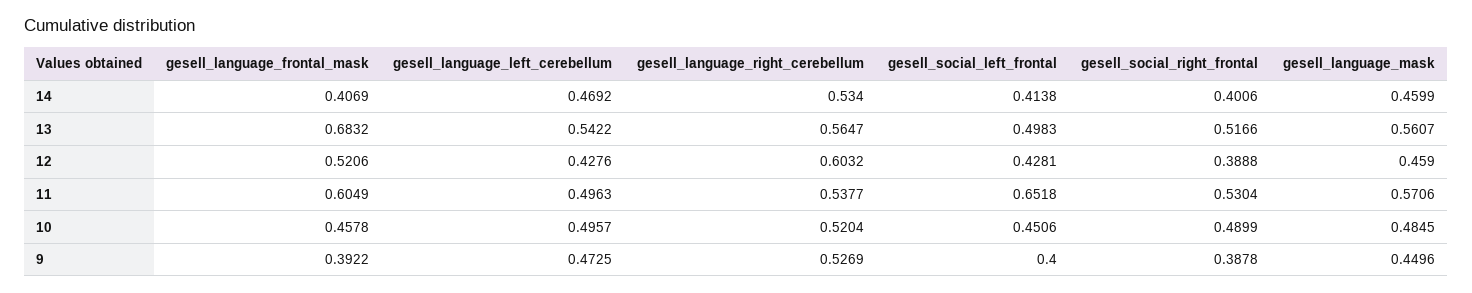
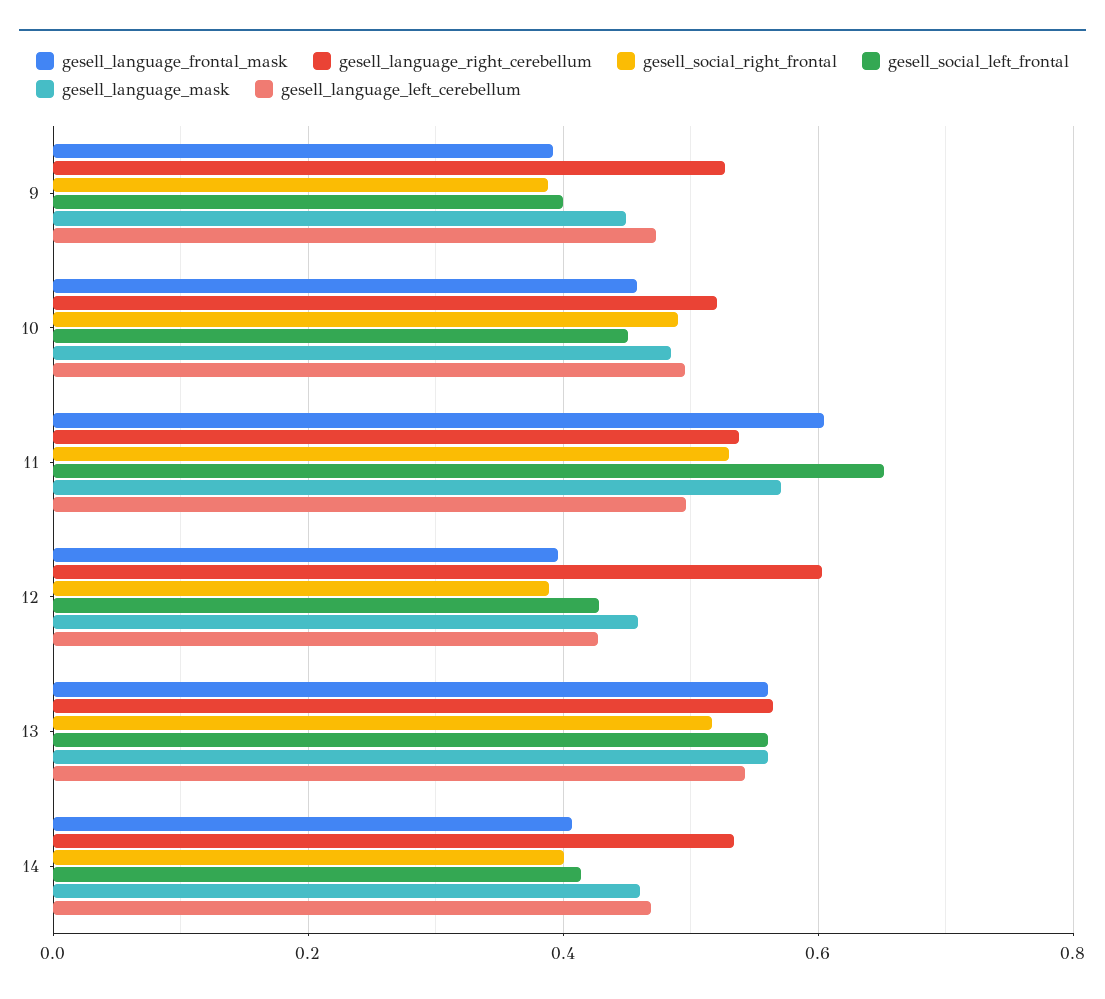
gesell_language_frontal_mask, 13: 0.6832 -> 0.56
gesell_social_left_frontal, 13: 0.4983 -> 0.56
gesell_language_frontal_mask, 12: 0.5206 -> 0.4

